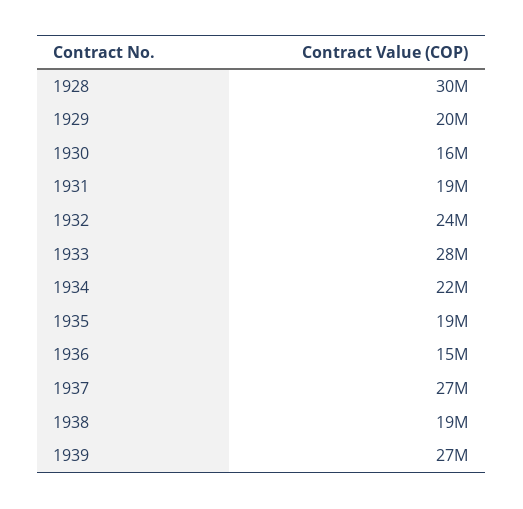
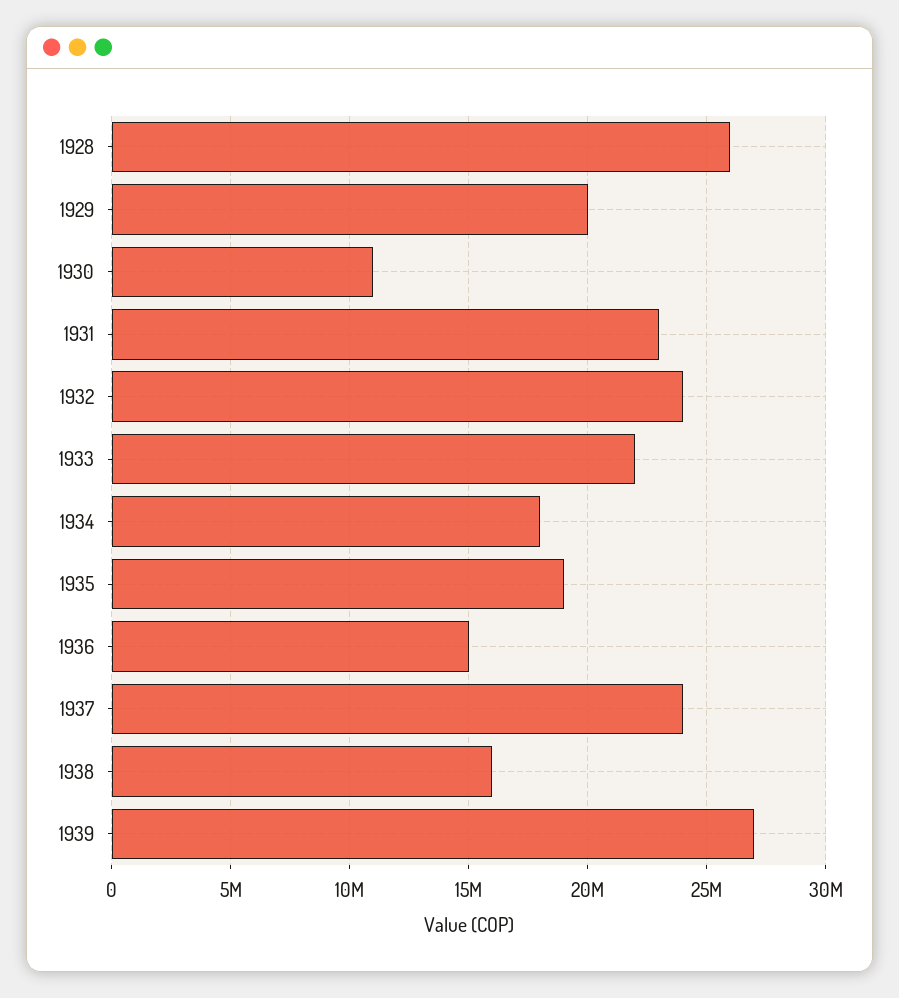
1928: 30000000 -> 26000000
1930: 16000000 -> 11000000
1931: 19000000 -> 23000000
1933: 28000000 -> 22000000
1934: 22000000 -> 18000000
1937: 27000000 -> 24000000
1938: 19000000 -> 16000000

